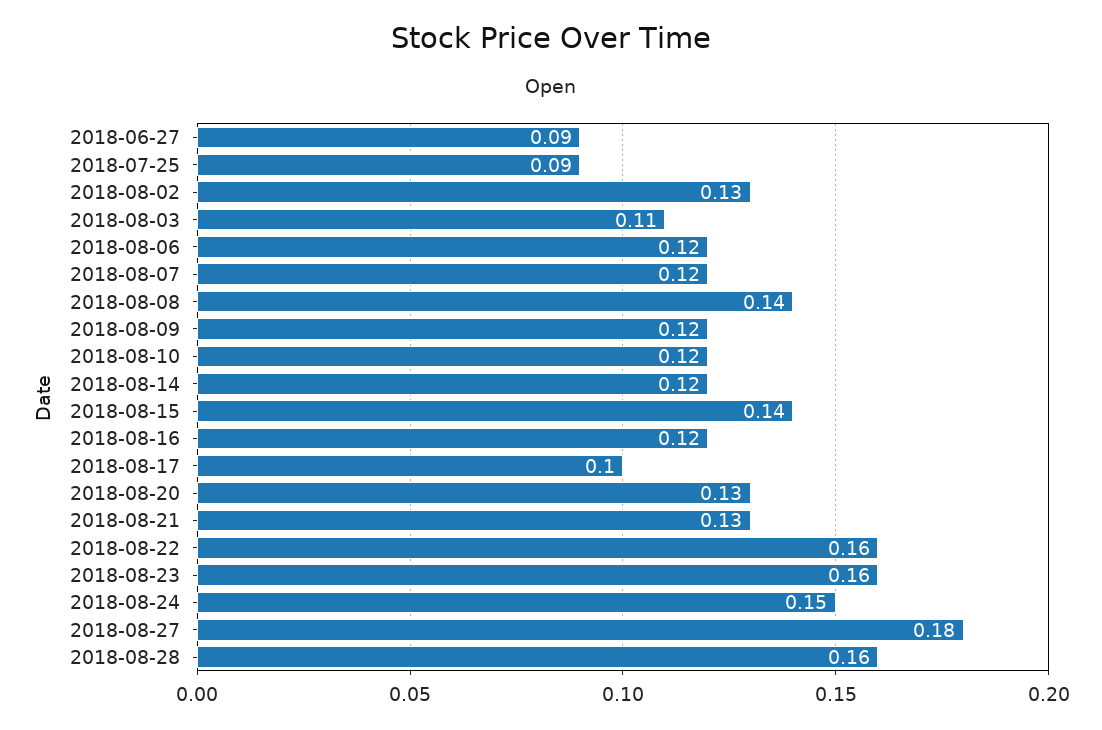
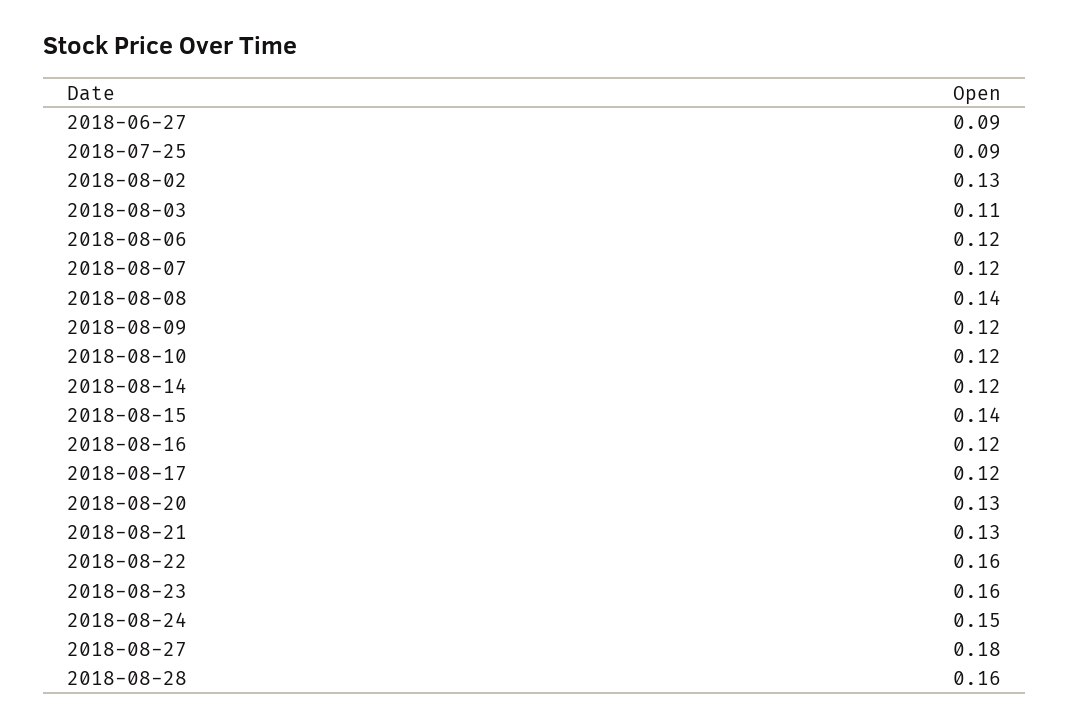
2018-08-17: 0.1 -> 0.12

